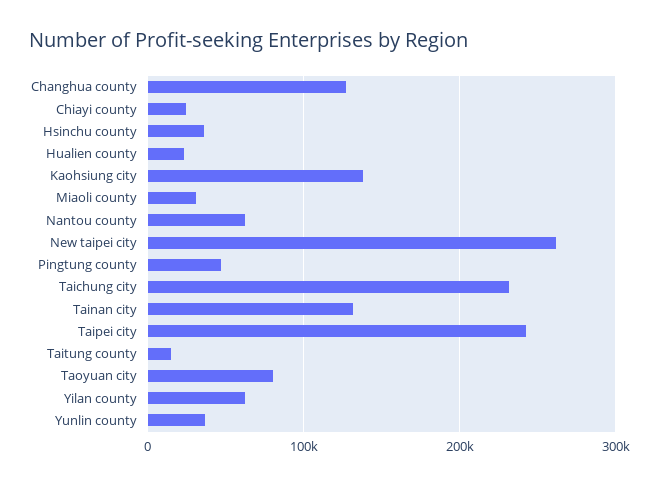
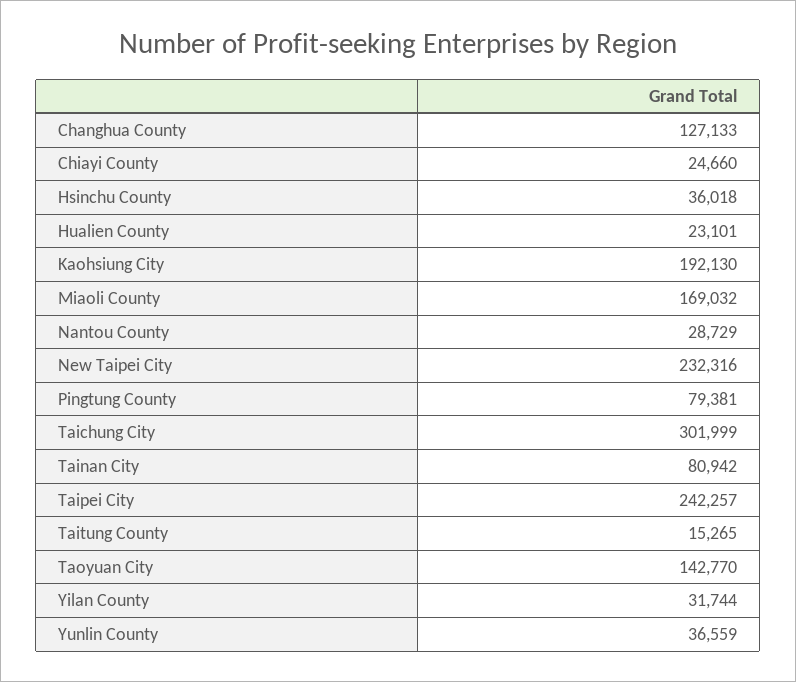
Kaohsiung city: 140000 -> 192130
Miaoli county: 30000 -> 169032
Nantou county: 60000 -> 28729
New taipei city: 260000 -> 232316
Pingtung county: 50000 -> 79381
Taichung city: 230000 -> 301999
Tainan city: 130000 -> 80942
Taoyuan city: 80000 -> 142770
Yilan county: 60000 -> 31744

